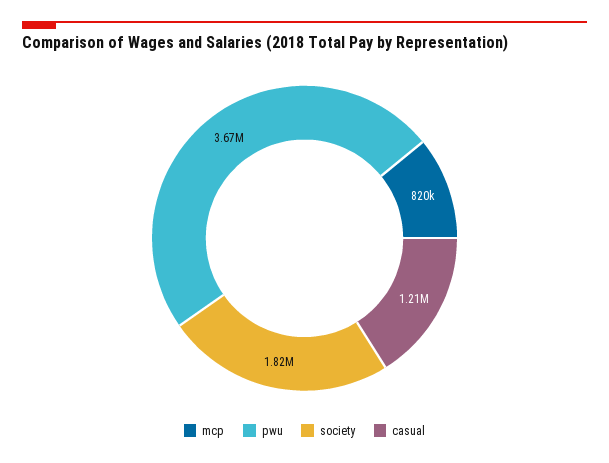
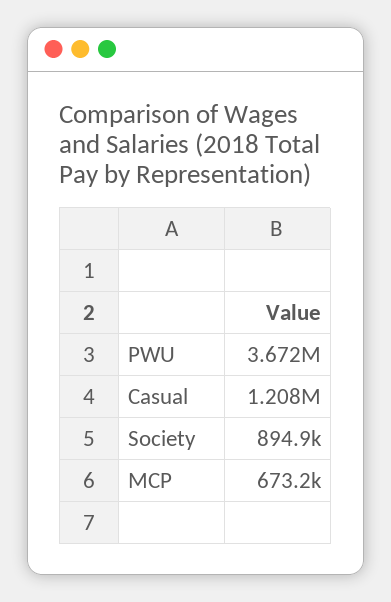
mcp: 820000 -> 673200
society: 1820000 -> 894900

